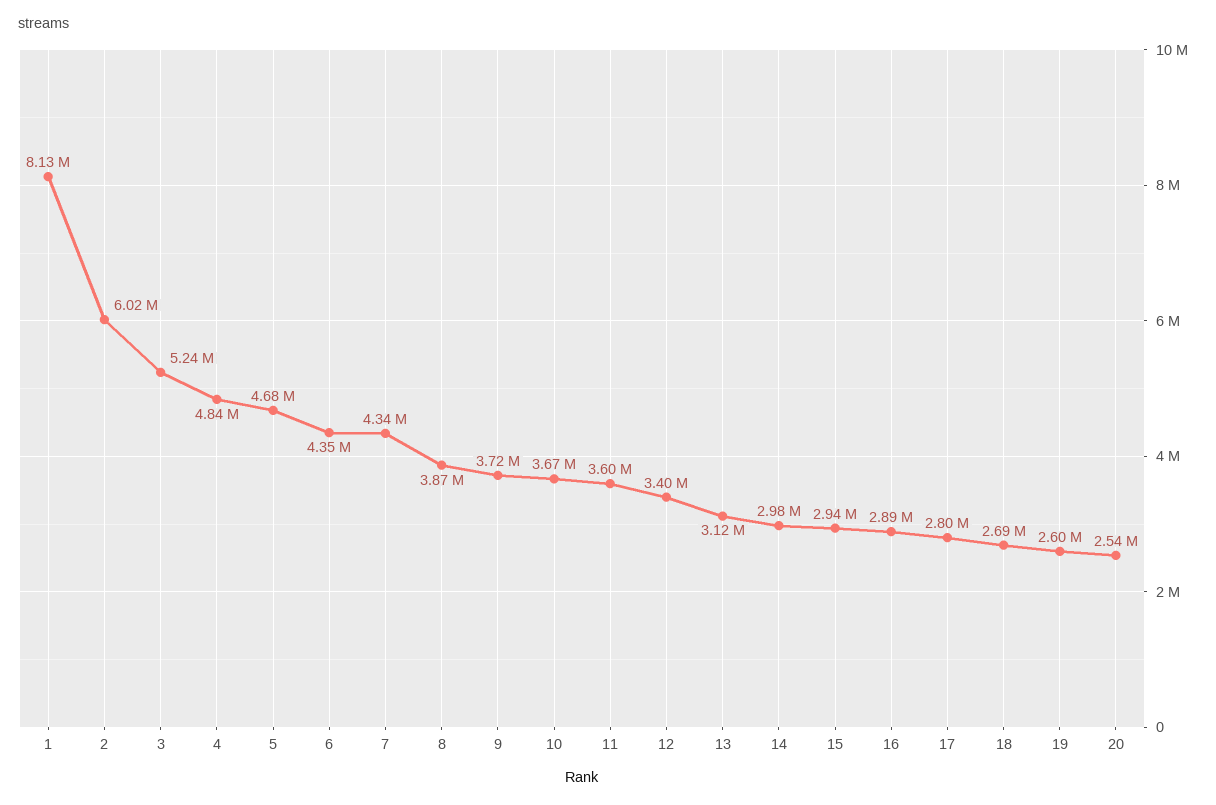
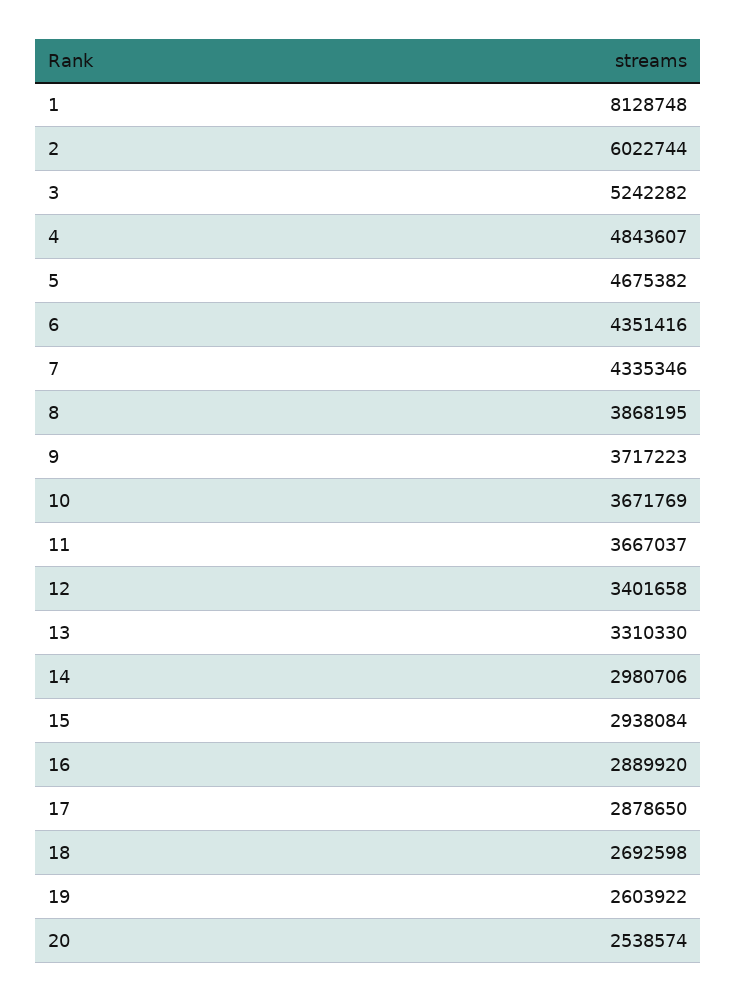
11: 3600000 -> 3667037
13: 3120000 -> 3310330
17: 2800000 -> 2878650

